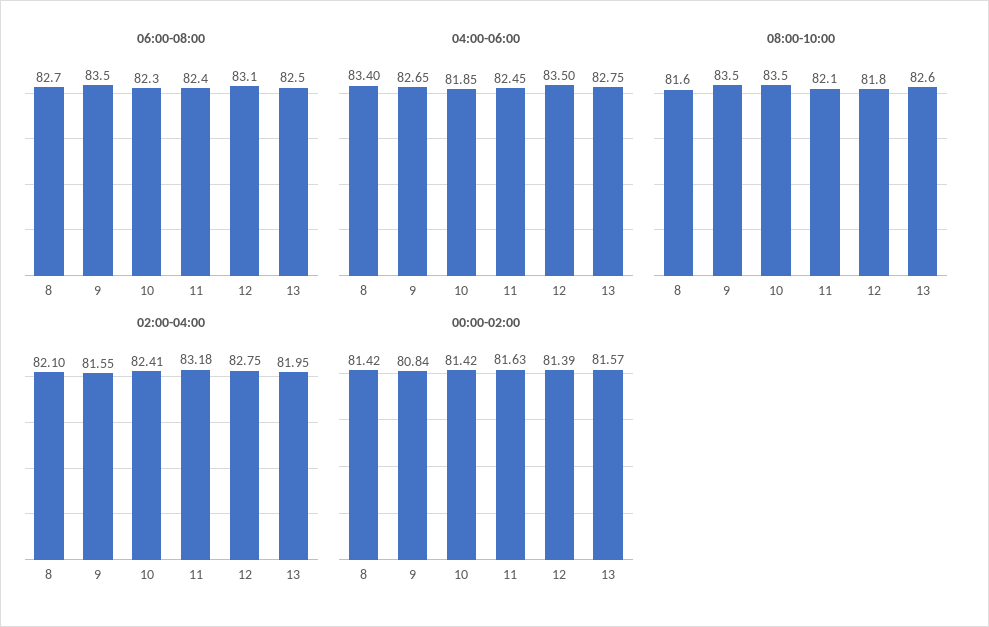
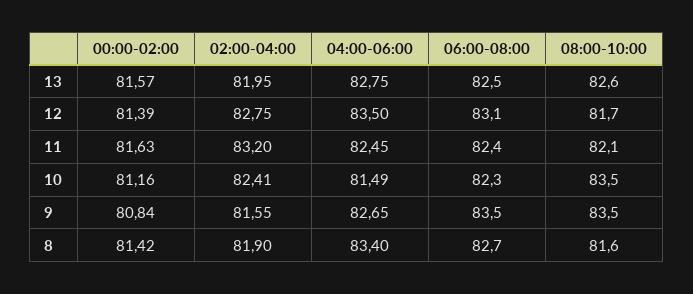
04:00-06:00, 10: 81.85 -> 81.49
08:00-10:00, 12: 81.8 -> 81.7
02:00-04:00, 8: 82.1 -> 81.9
02:00-04:00, 11: 83.18 -> 83.2
00:00-02:00, 10: 81.42 -> 81.16

